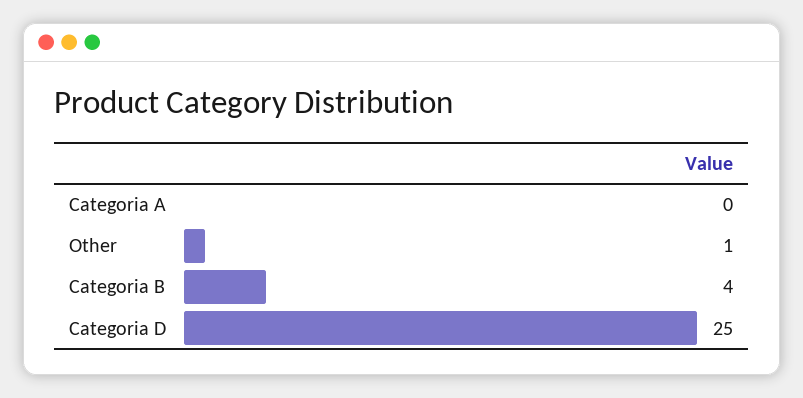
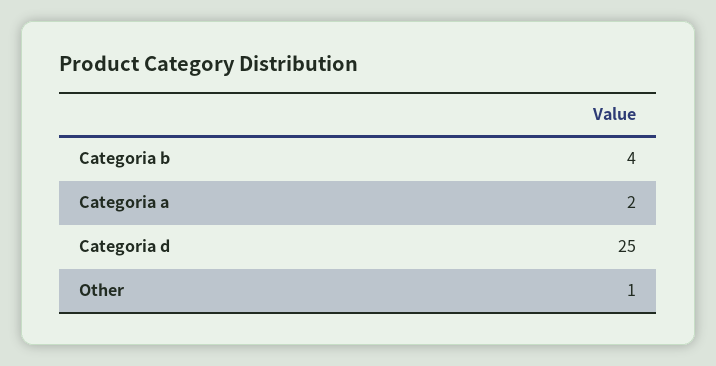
Categoria A: 0 -> 2

